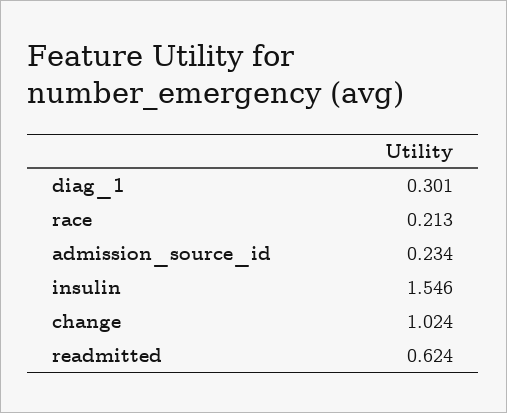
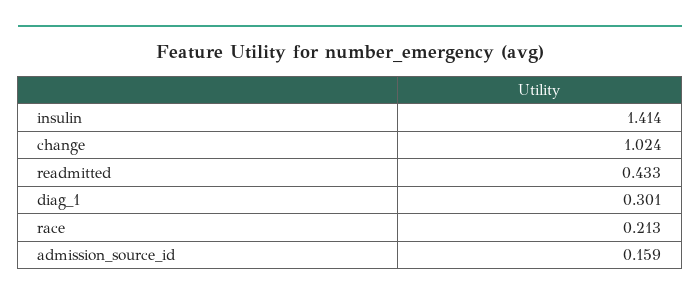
admission_source_id: 0.234 -> 0.159
insulin: 1.546 -> 1.414
readmitted: 0.624 -> 0.433

